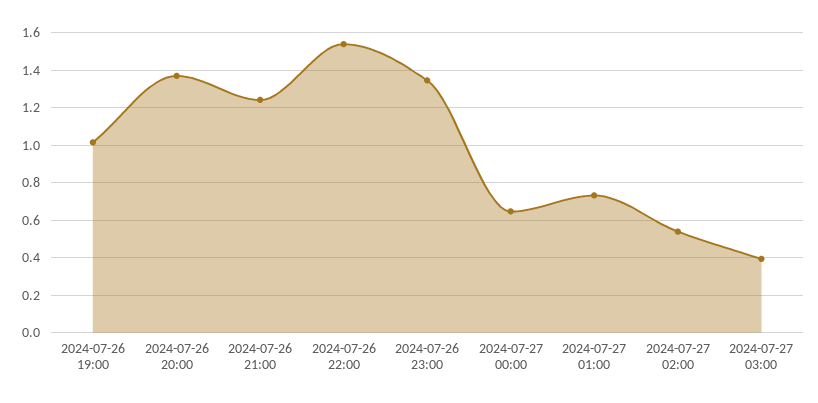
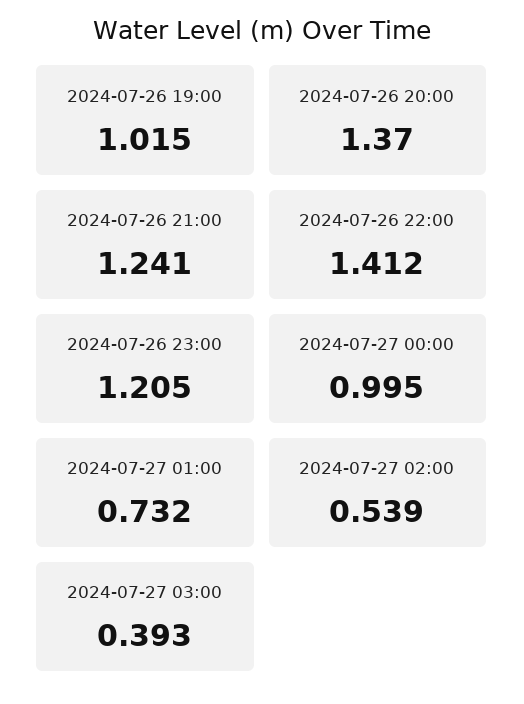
2024-07-26 22:00: 1.55 -> 1.412
2024-07-26 23:00: 1.35 -> 1.205
2024-07-27 00:00: 0.65 -> 0.995

